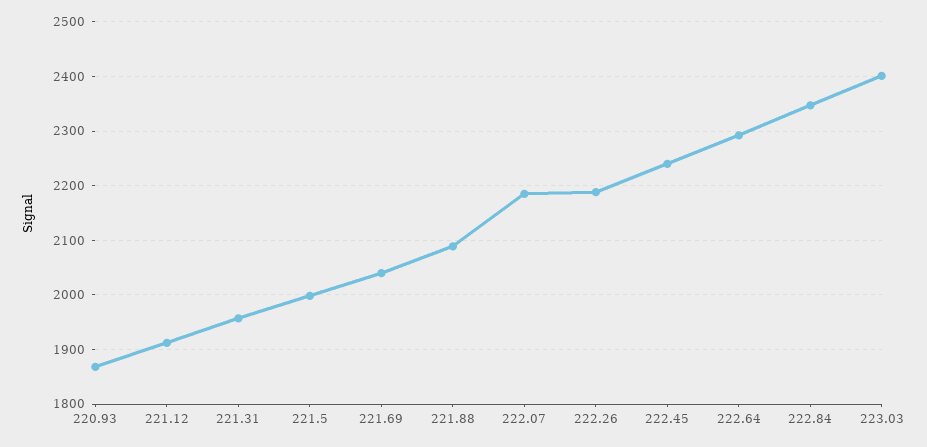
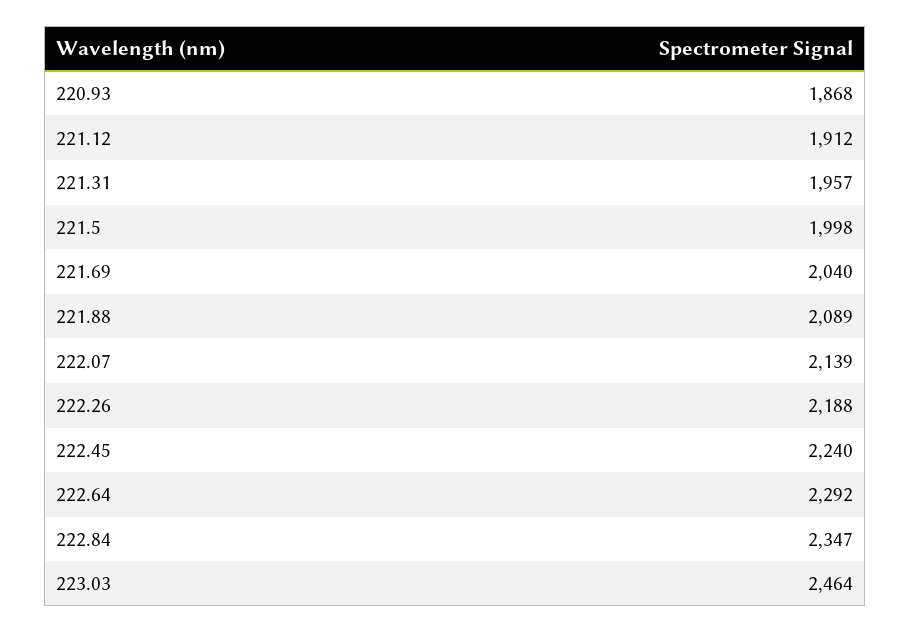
222.07: 2180 -> 2139
223.03: 2400 -> 2464

